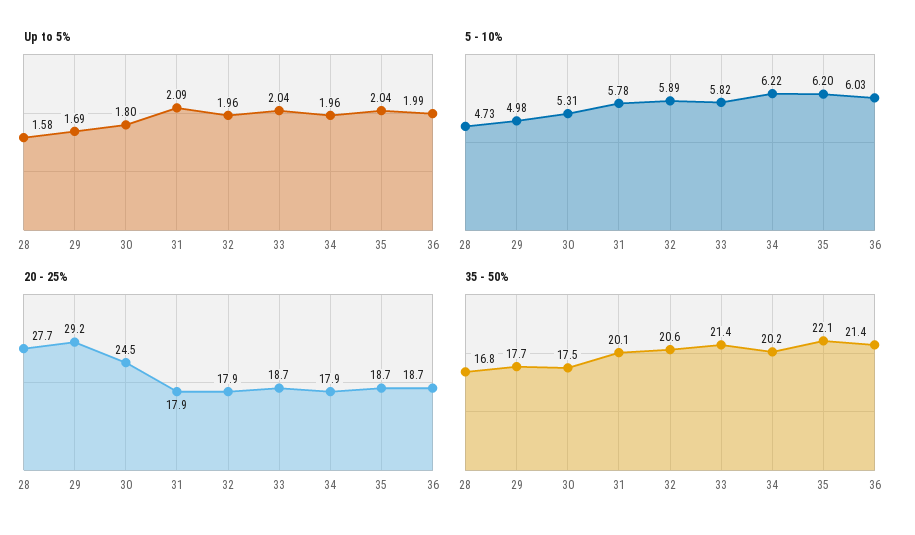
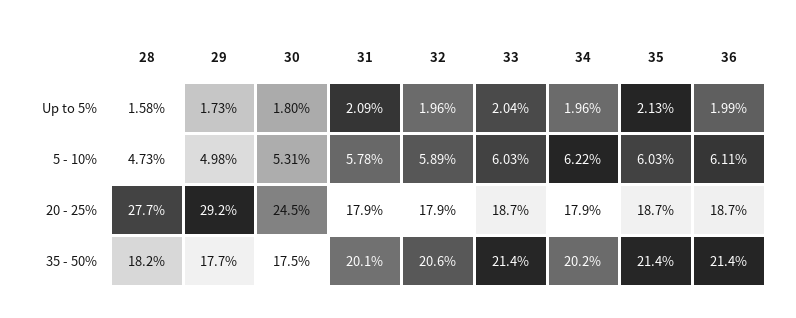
Up to 5%, 29: 1.69 -> 1.73
Up to 5%, 35: 2.04 -> 2.13
5 - 10%, 33: 5.82 -> 6.03
5 - 10%, 35: 6.2 -> 6.03
5 - 10%, 36: 6.03 -> 6.11
35 - 50%, 28: 16.8 -> 18.2
35 - 50%, 35: 22.1 -> 21.4

